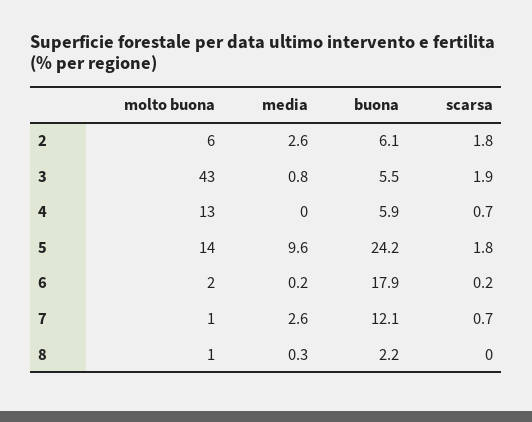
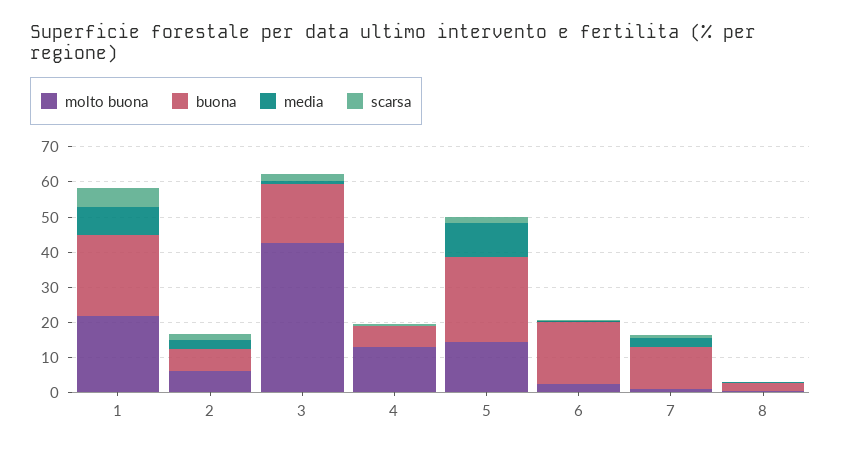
buona, 3: 5.5 -> 17.5
molto buona, 1: none -> 22.5
buona, 1: none -> 22.5
media, 1: none -> 7.5
scarsa, 1: none -> 5

